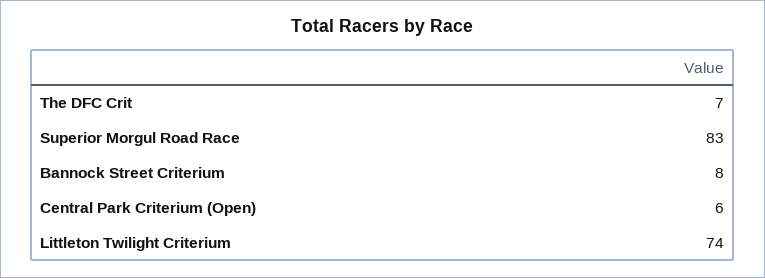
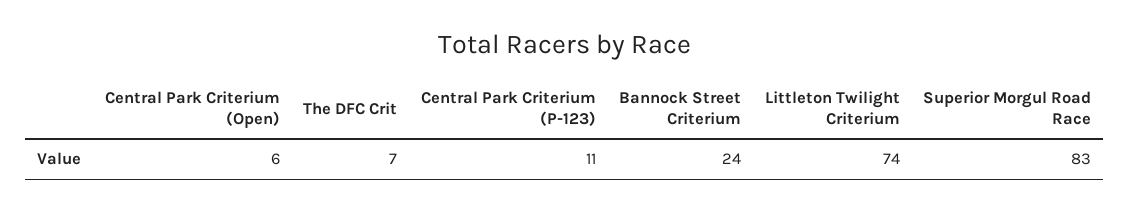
Bannock Street Criterium: 8 -> 24
Central Park Criterium (P-123): none -> 11

